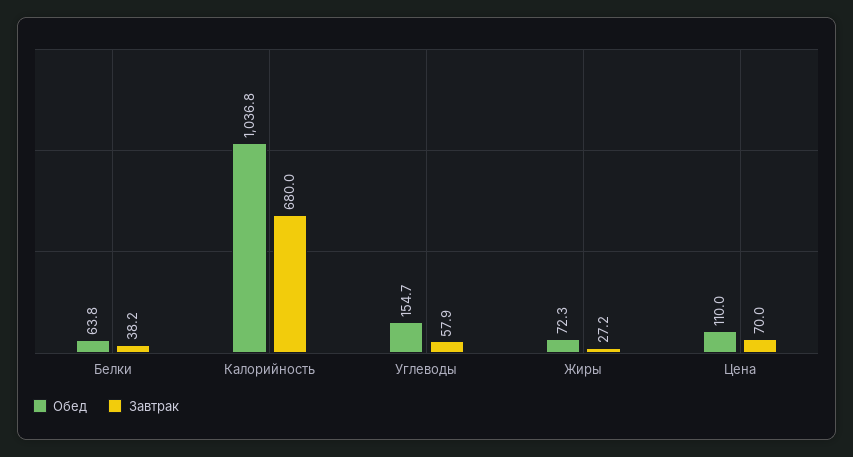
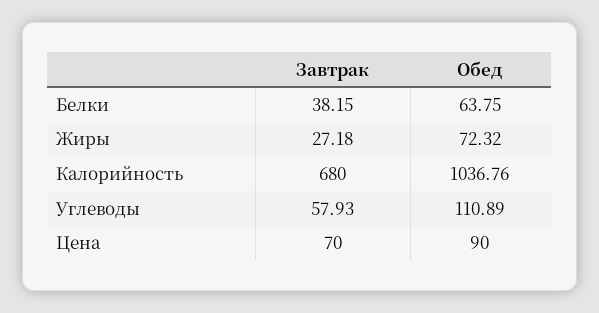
Обед, Углеводы: 154.7 -> 110.89
Обед, Цена: 110 -> 90

